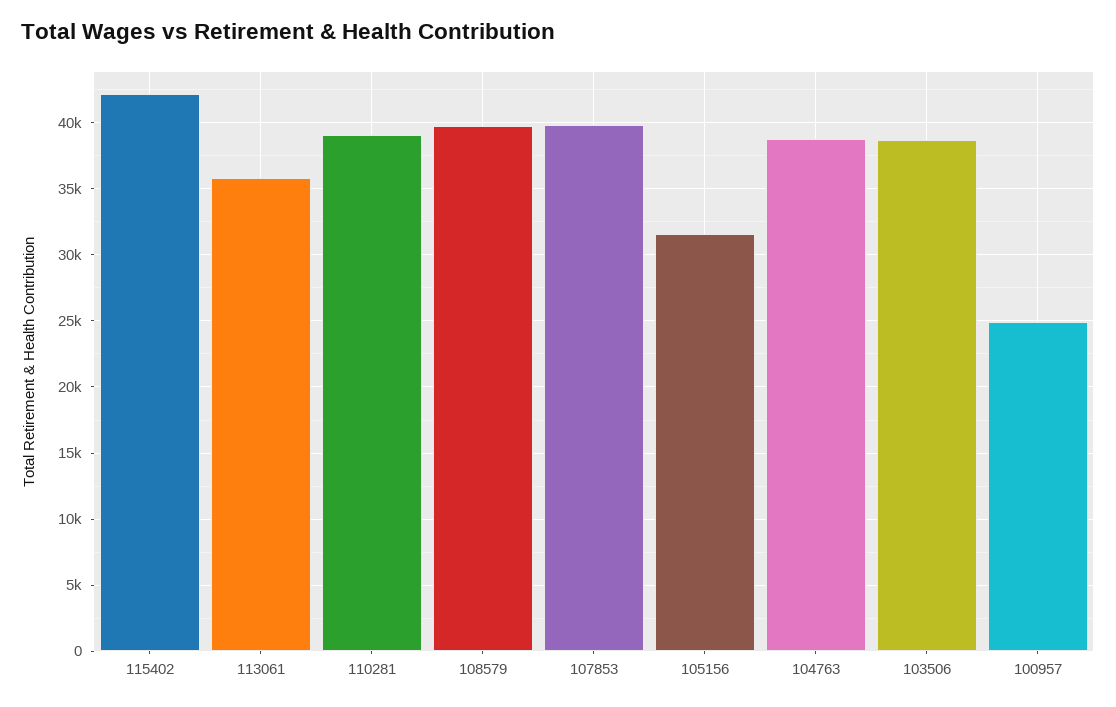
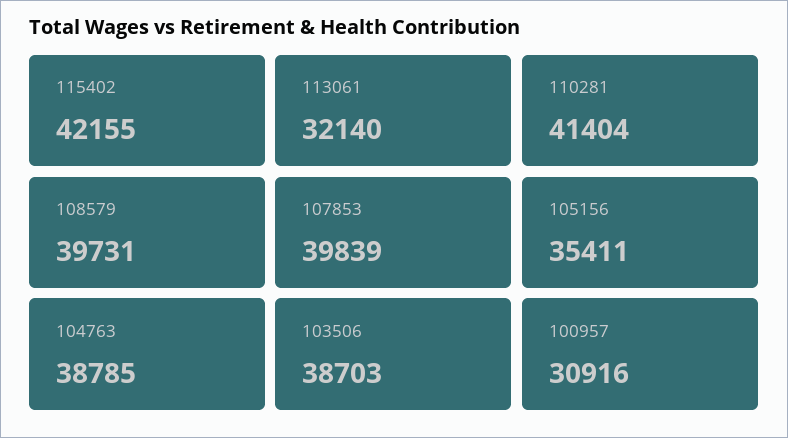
113061: 36000 -> 32140
110281: 39000 -> 41404
105156: 31500 -> 35411
100957: 25000 -> 30916

